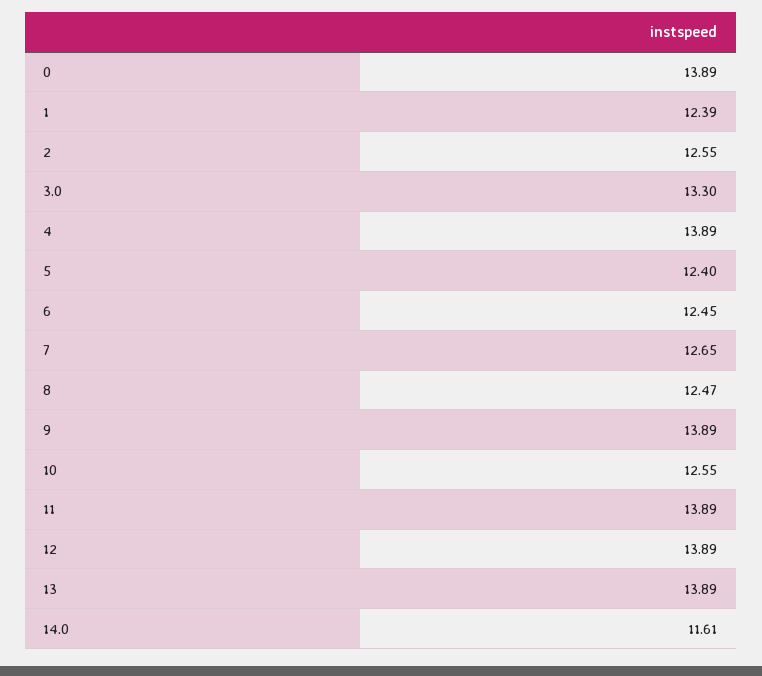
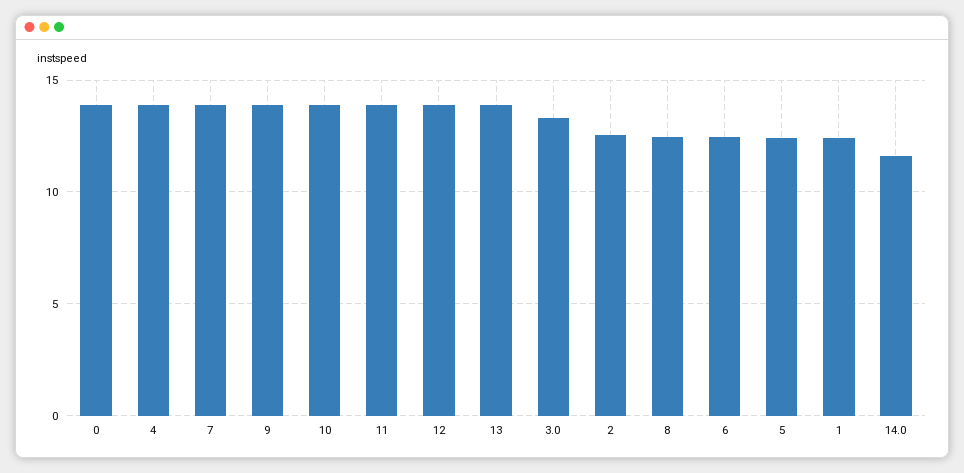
7: 12.65 -> 14
10: 12.55 -> 14

